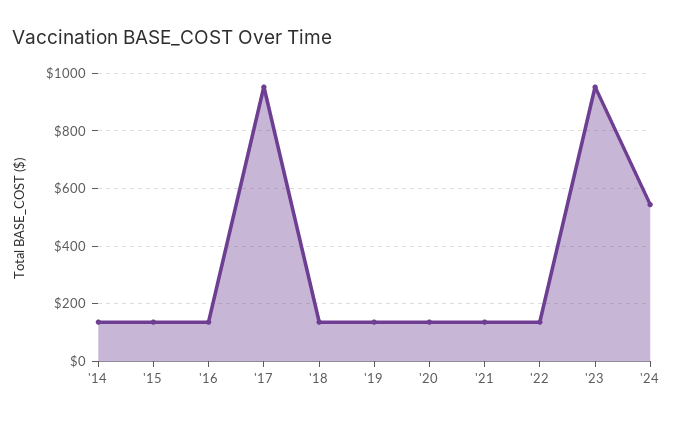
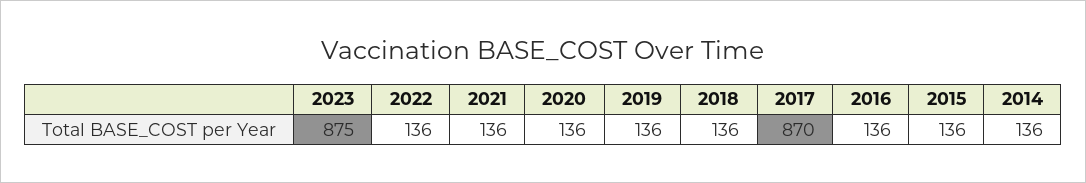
'17: 950 -> 870
'23: 950 -> 875
'24: 550 -> none

